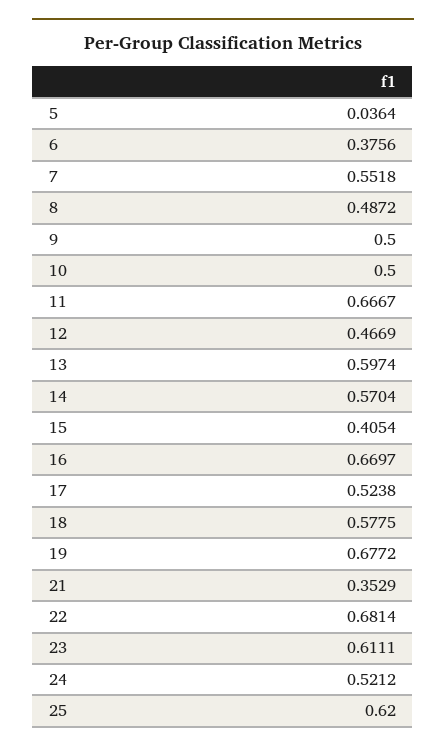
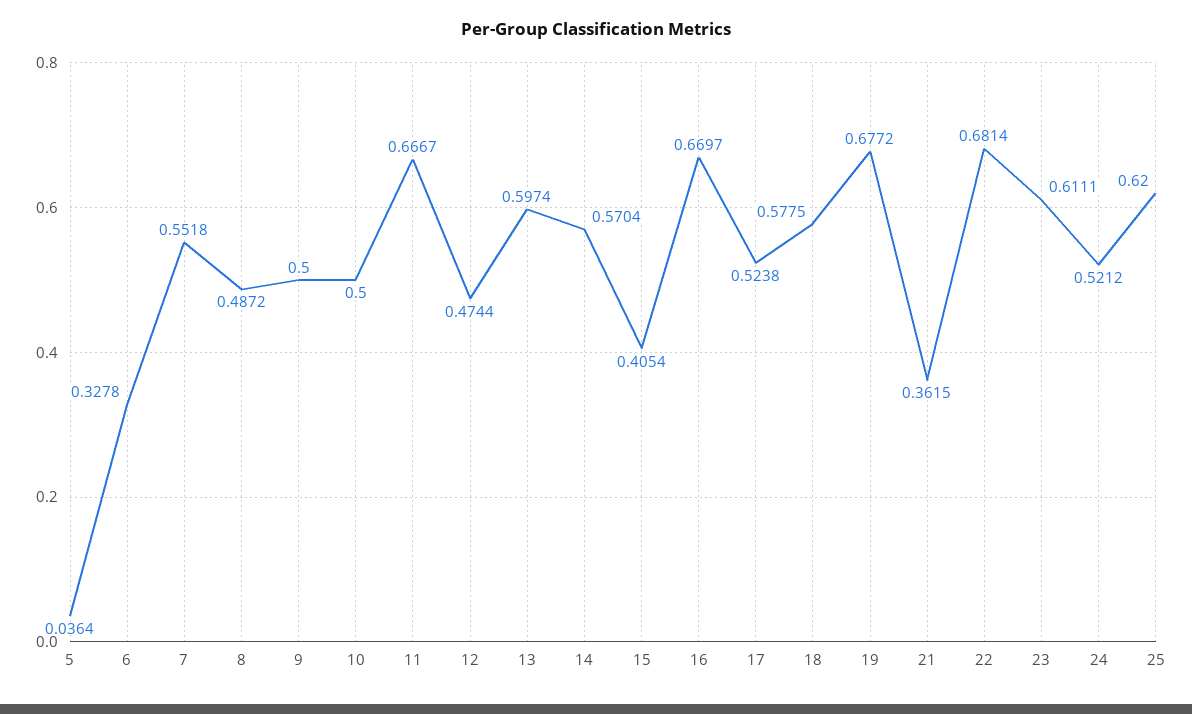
6: 0.3756 -> 0.3278
12: 0.4669 -> 0.4744
21: 0.3529 -> 0.3615

